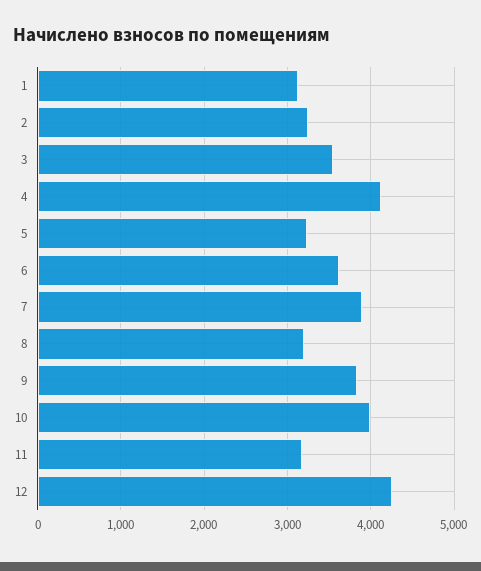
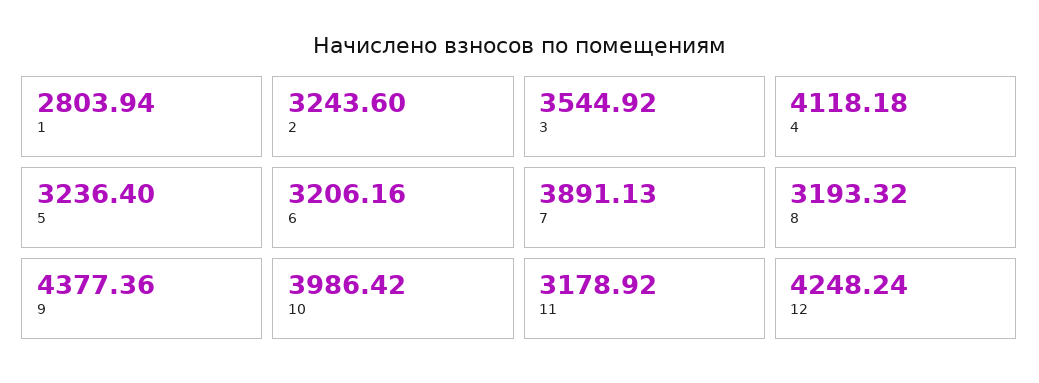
1: 3100 -> 2803.94
6: 3600 -> 3206.16
9: 3800 -> 4377.36

